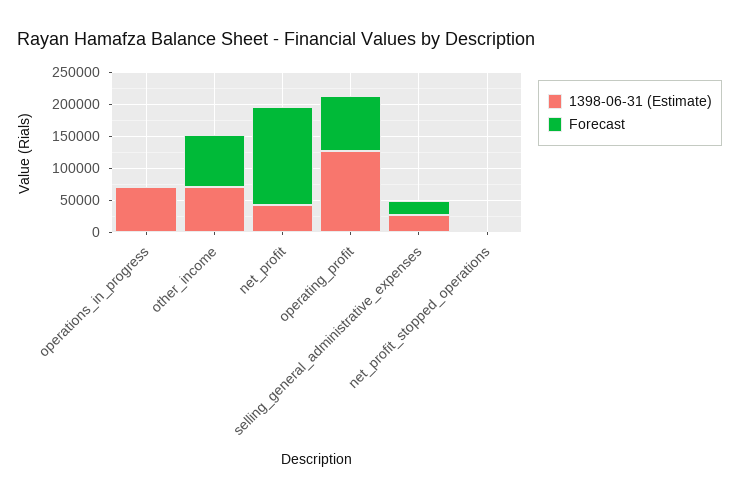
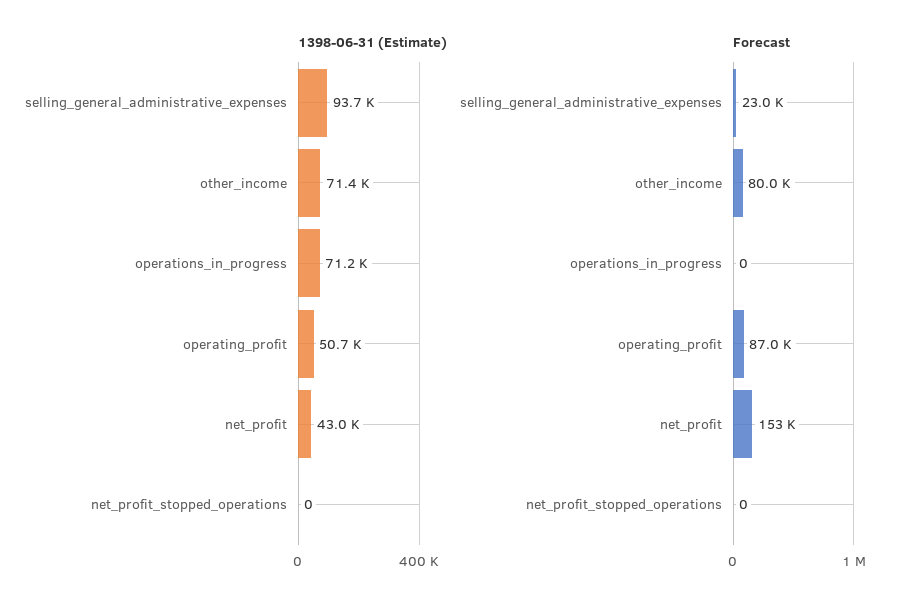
1398-06-31 (Estimate), operating_profit: 125000 -> 50700
1398-06-31 (Estimate), selling_general_administrative_expenses: 25000 -> 93700

